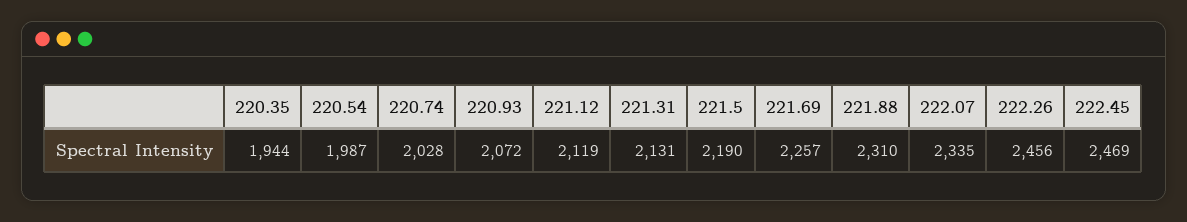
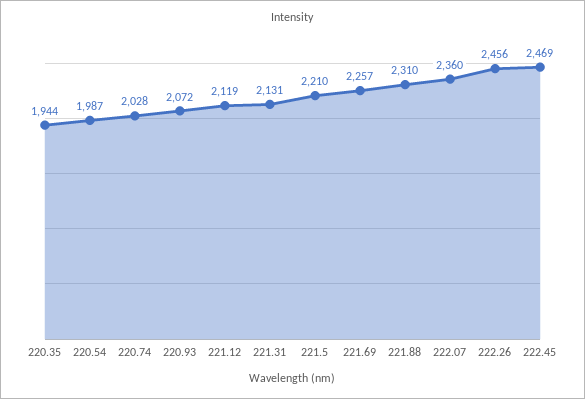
221.5: 2190 -> 2210
222.07: 2335 -> 2360

